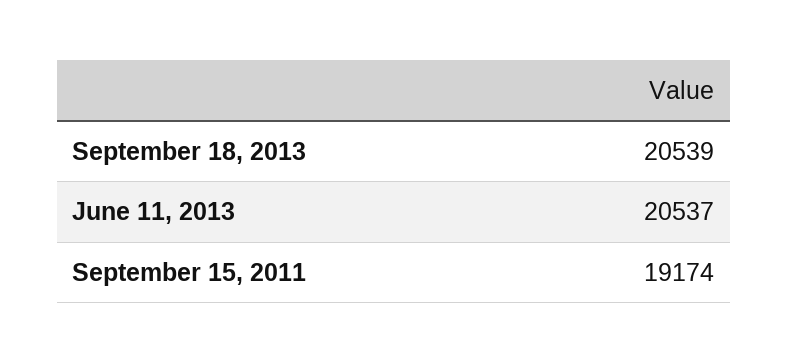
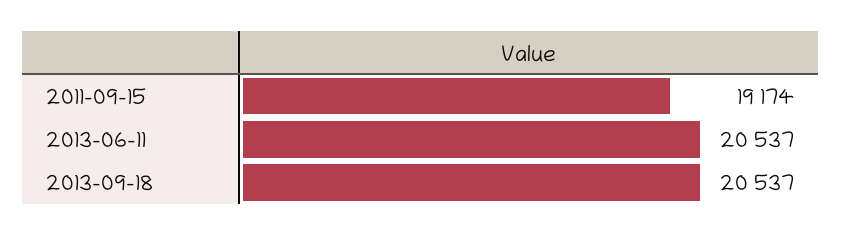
September 18, 2013: 20539 -> 20537

